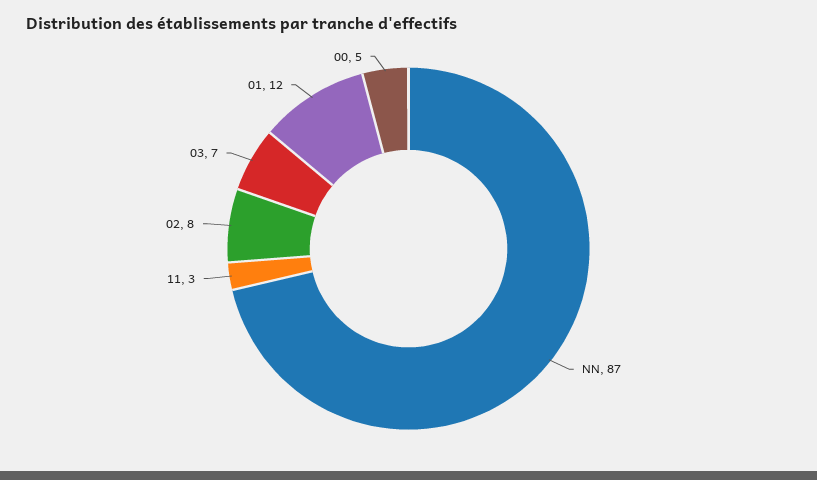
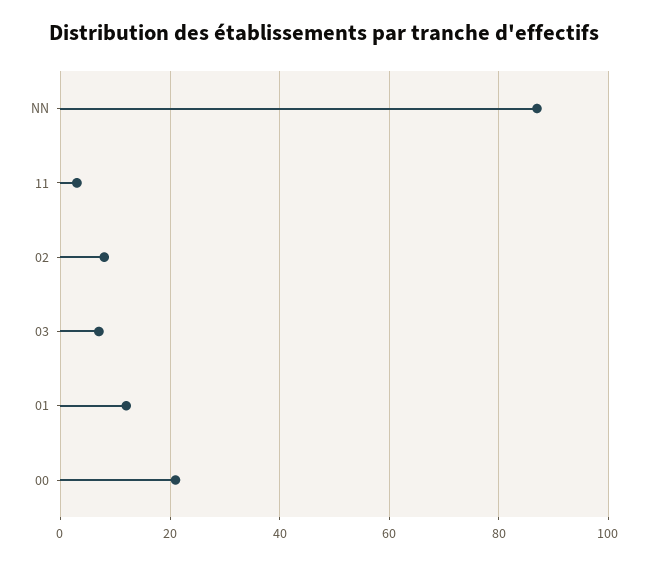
00: 5 -> 20

